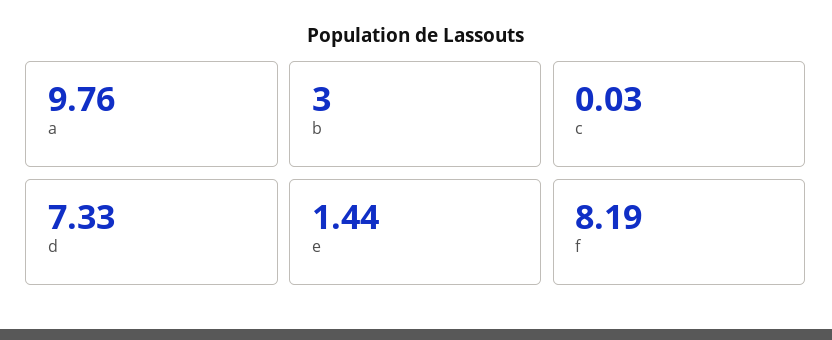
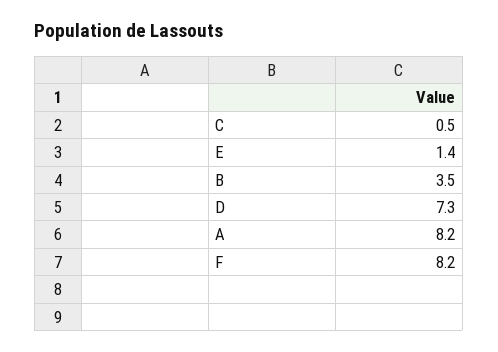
a: 9.76 -> 8.2
b: 3 -> 3.5
c: 0.03 -> 0.5

